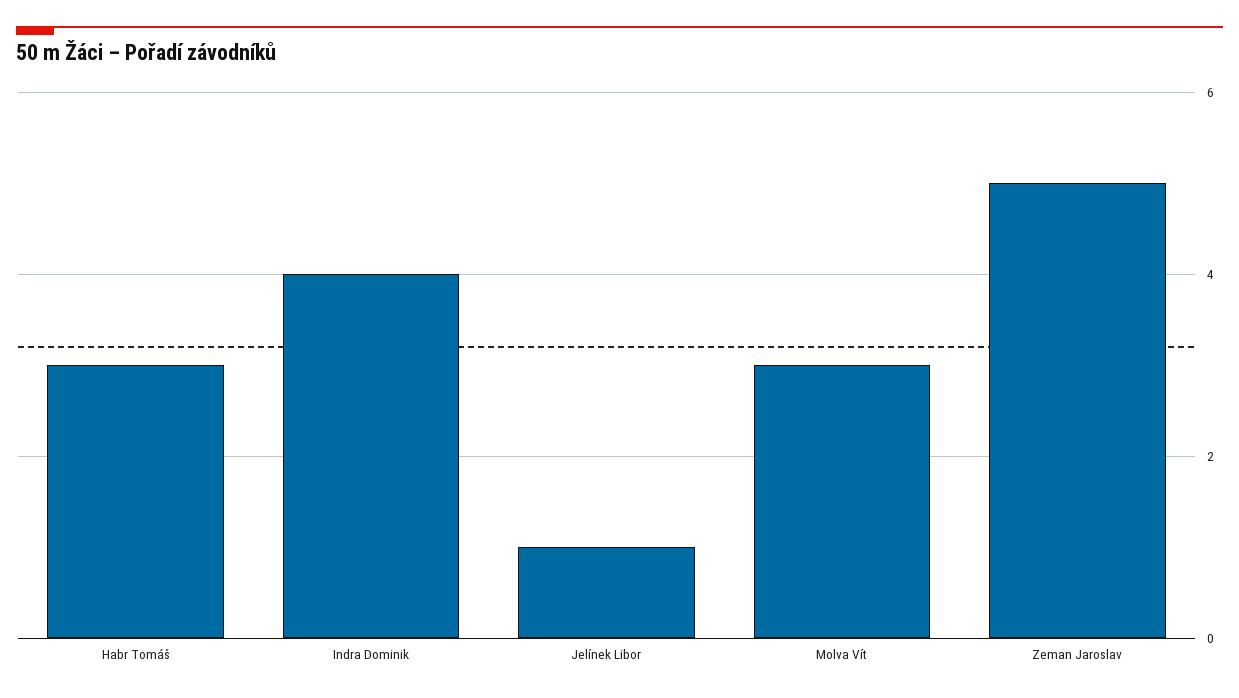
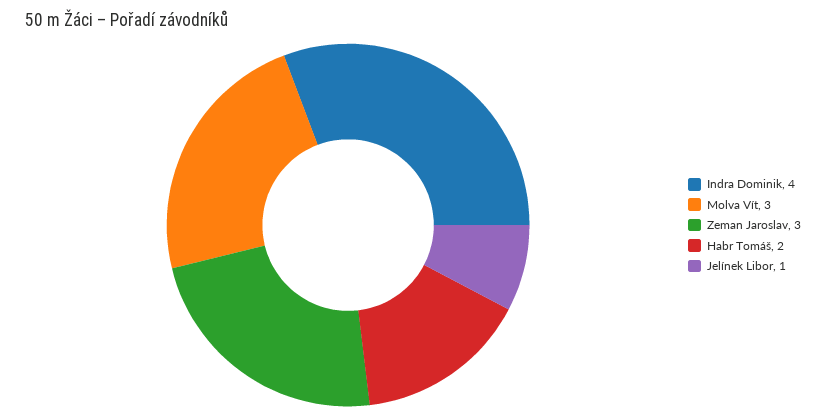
Habr Tomáš: 3 -> 2
Zeman Jaroslav: 5 -> 3

